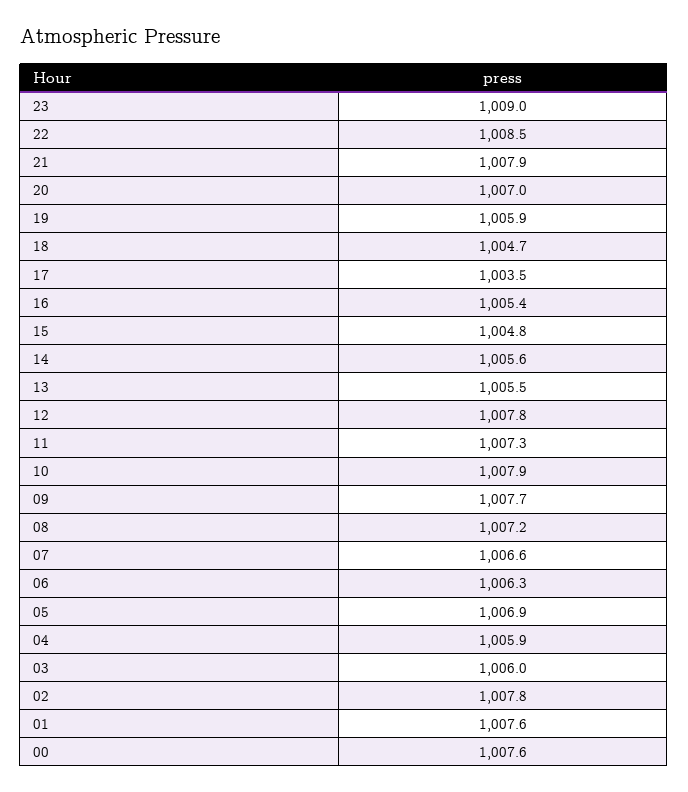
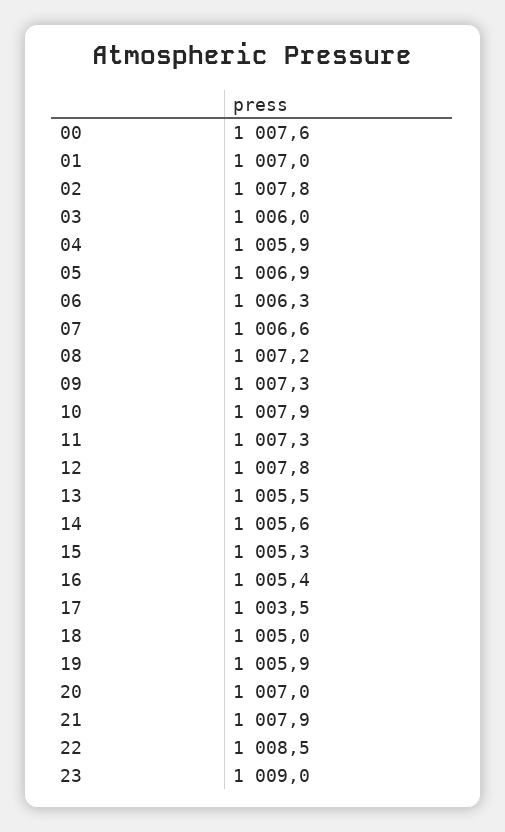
18: 1004.7 -> 1005
15: 1004.8 -> 1005.3
09: 1007.7 -> 1007.3
01: 1007.6 -> 1007

